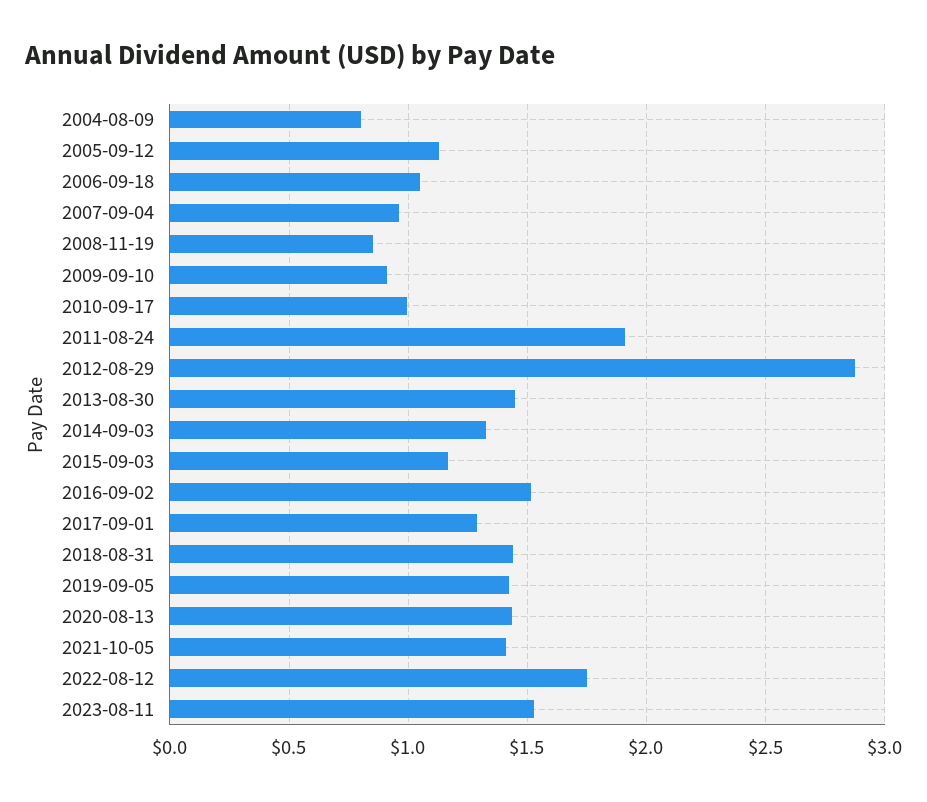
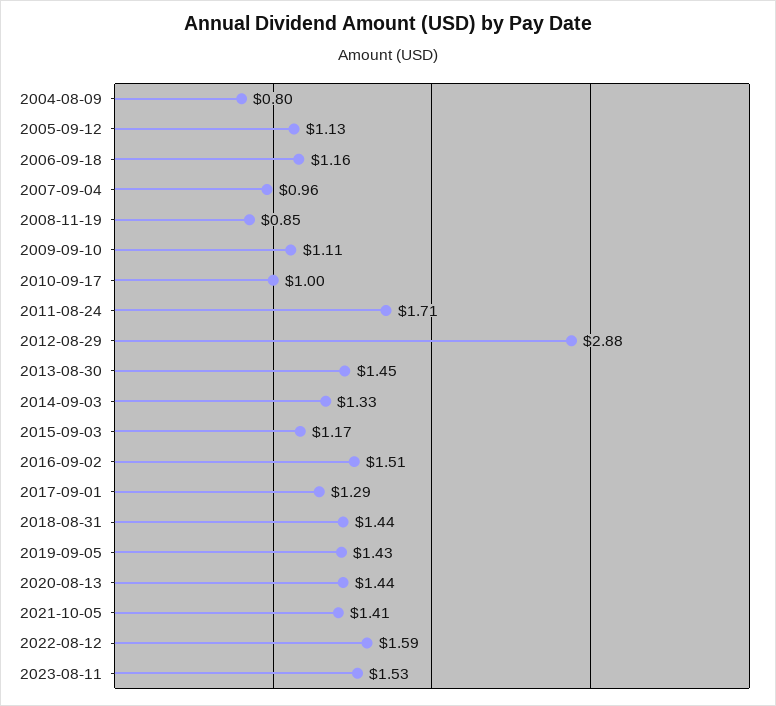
2006-09-18: 1.05 -> 1.16
2009-09-10: 0.9 -> 1.11
2011-08-24: 1.9 -> 1.71
2022-08-12: 1.75 -> 1.59

